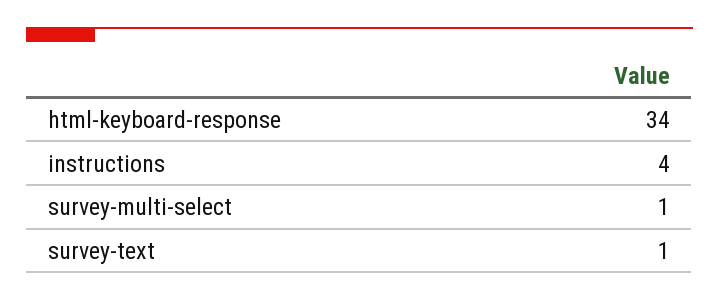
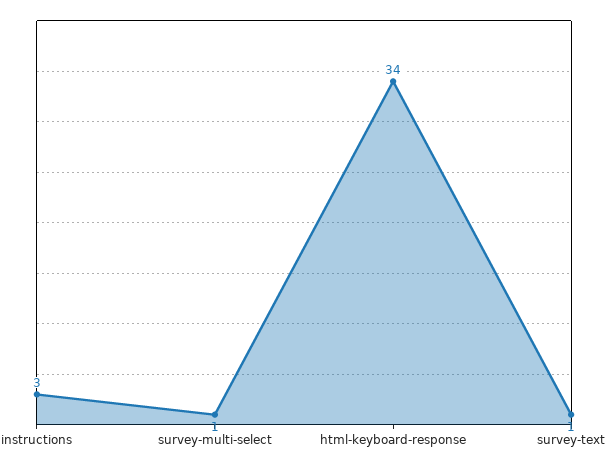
instructions: 4 -> 3

